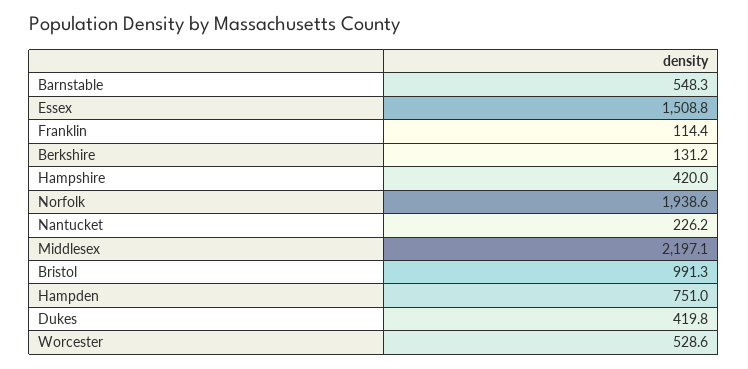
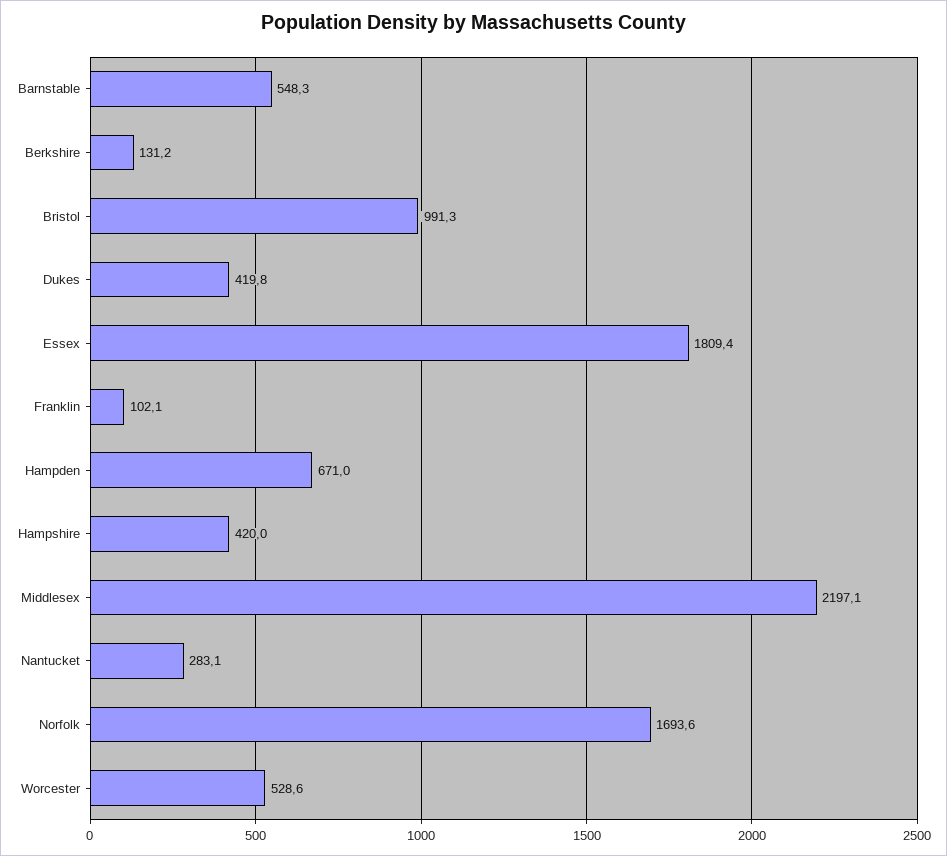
Essex: 1508.8 -> 1809.4
Franklin: 114.4 -> 102.1
Norfolk: 1938.6 -> 1693.6
Nantucket: 226.2 -> 283.1
Hampden: 751 -> 671

